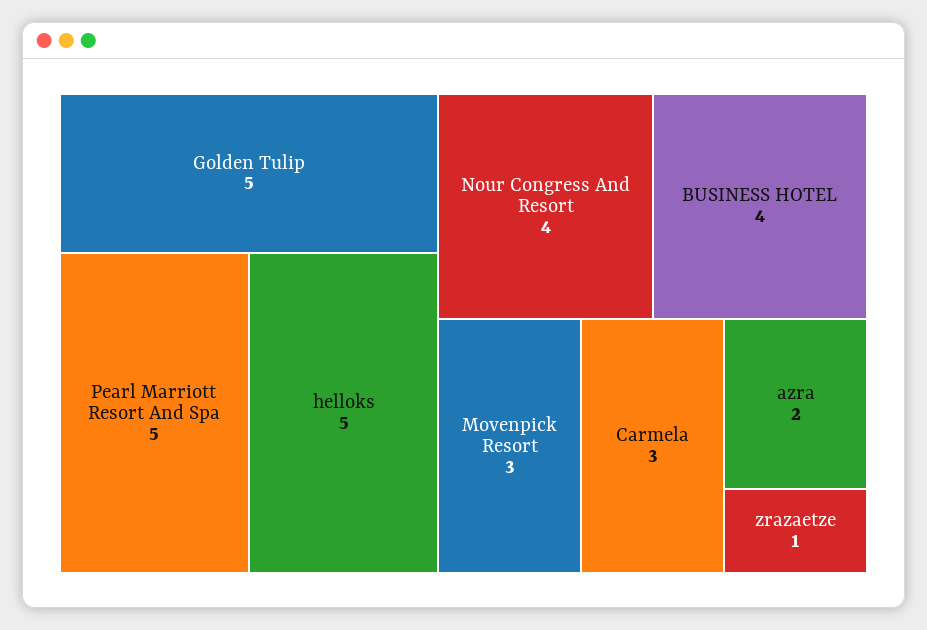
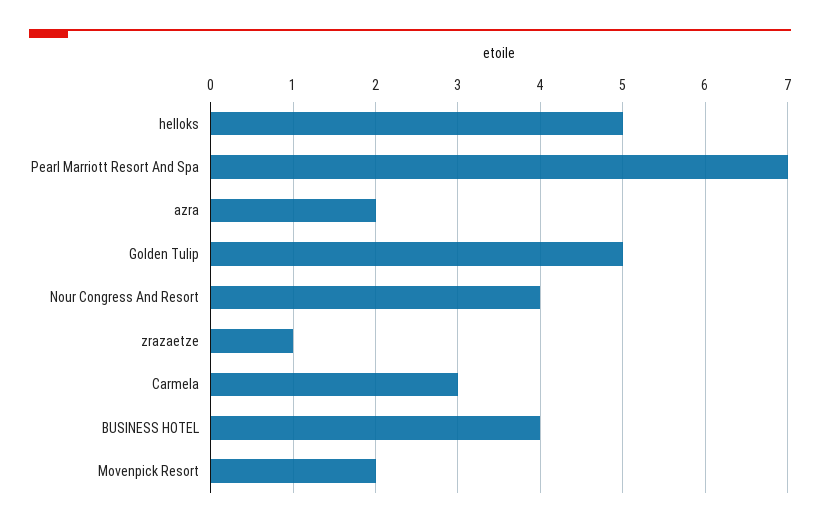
Pearl Marriott Resort And Spa: 5 -> 7
Movenpick Resort: 3 -> 2

